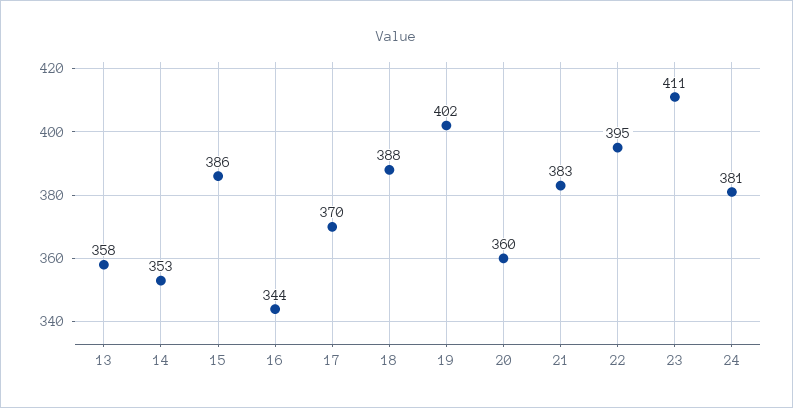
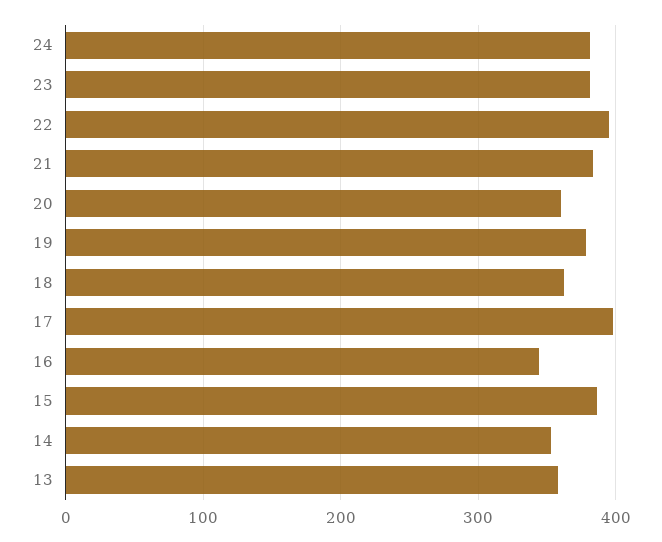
17: 370 -> 400
18: 388 -> 360
19: 402 -> 380
23: 411 -> 380

